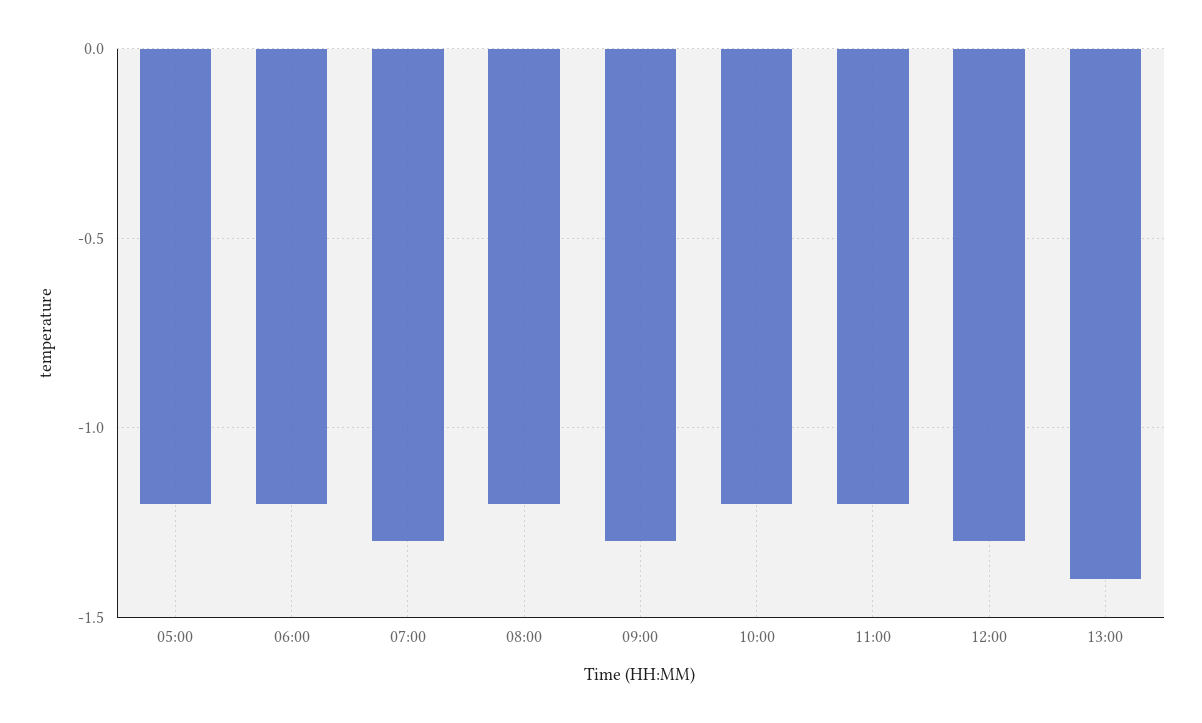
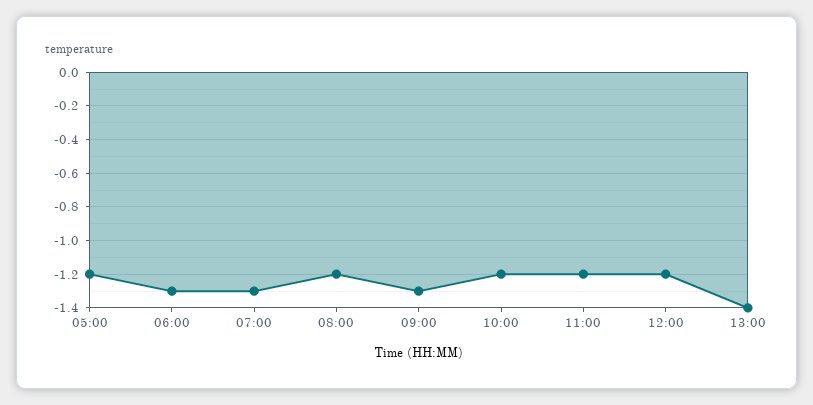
06:00: -1.2 -> -1.3
12:00: -1.3 -> -1.2

